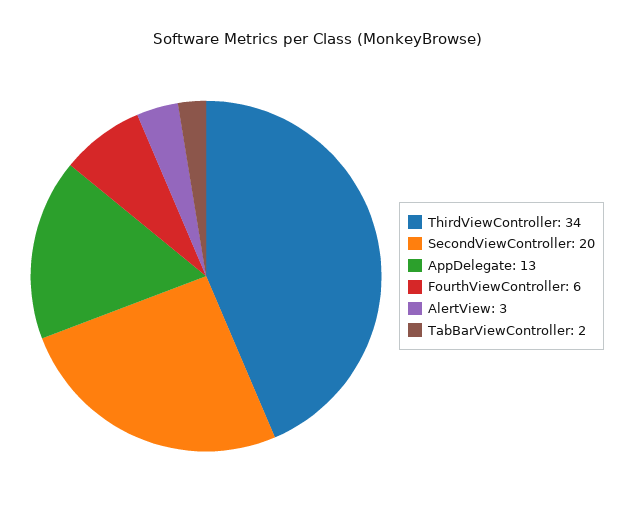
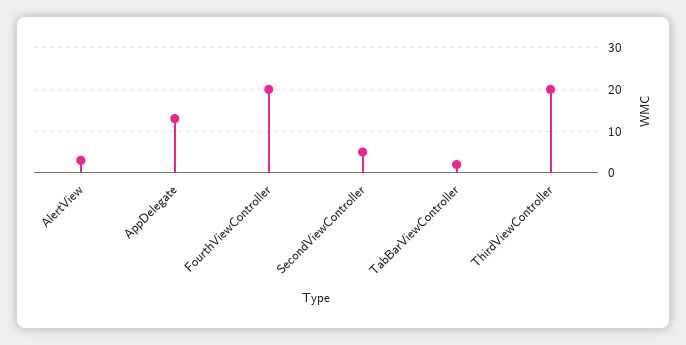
ThirdViewController: 34 -> 20
SecondViewController: 20 -> 5
FourthViewController: 6 -> 20

